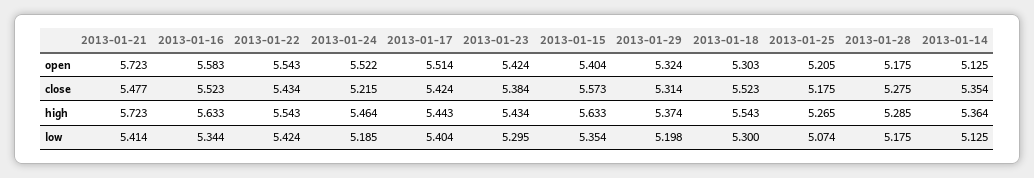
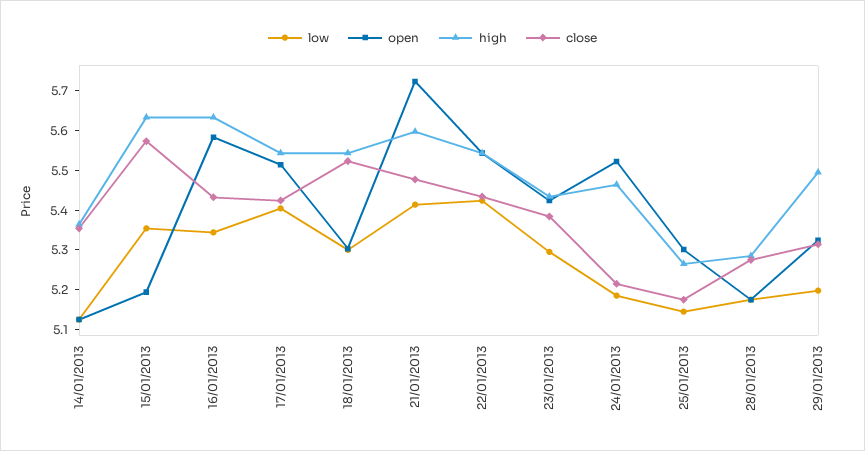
open, 2013-01-15: 5.404 -> 5.2
open, 2013-01-25: 5.205 -> 5.3
close, 2013-01-16: 5.523 -> 5.425
high, 2013-01-21: 5.723 -> 5.6
high, 2013-01-17: 5.443 -> 5.55
high, 2013-01-29: 5.374 -> 5.5
low, 2013-01-25: 5.074 -> 5.15

